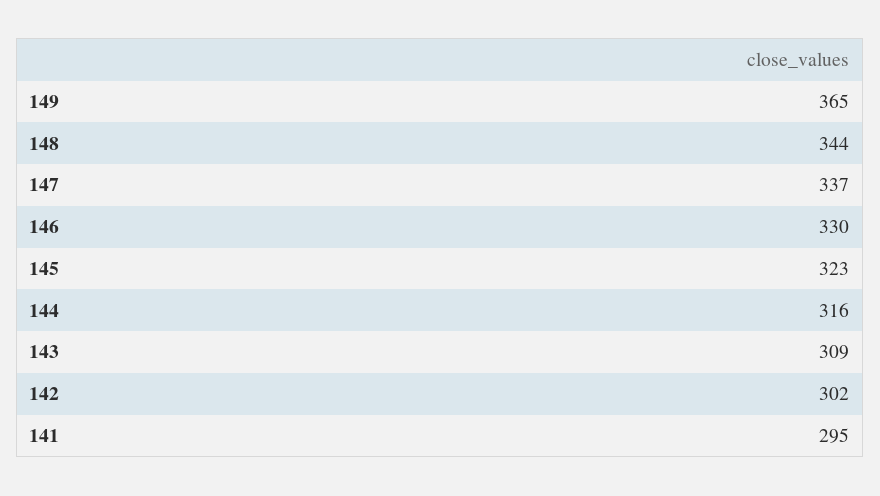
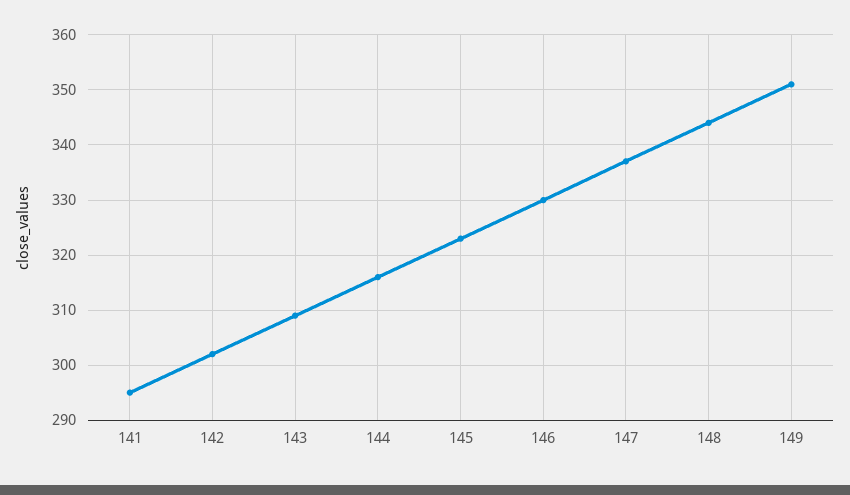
149: 365 -> 350

